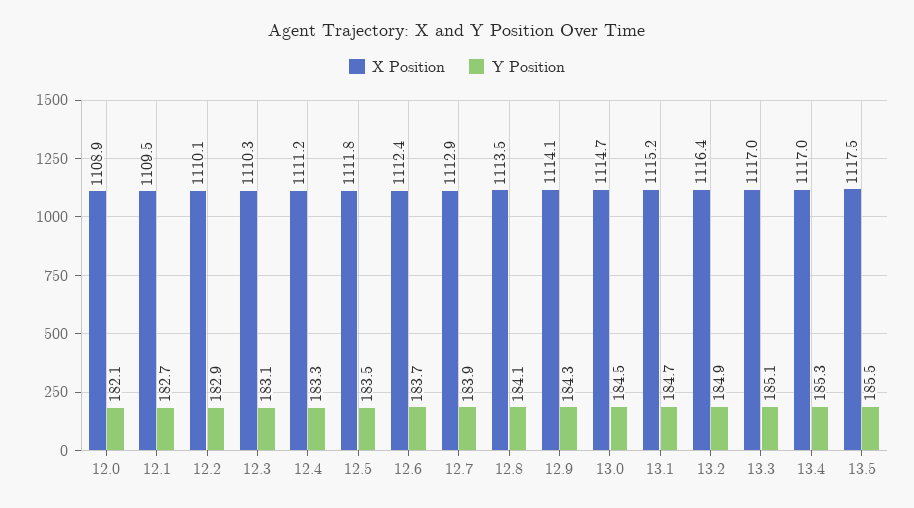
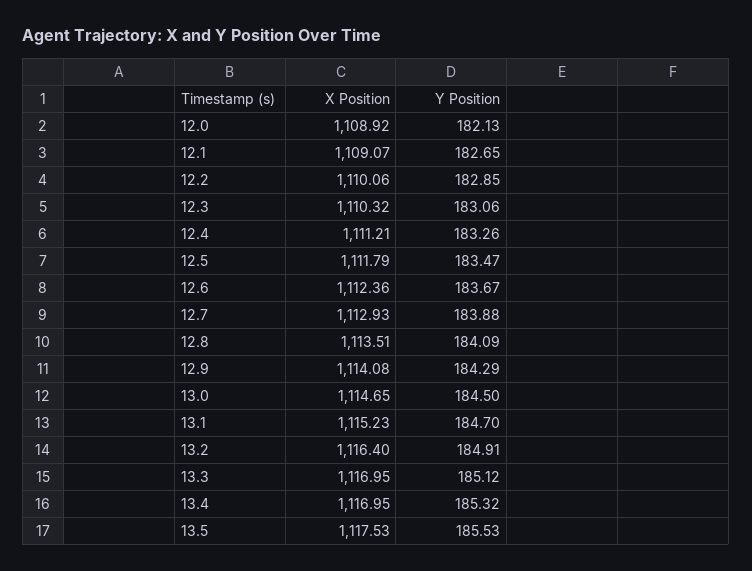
X Position, 12.1: 1109.5 -> 1109.07

